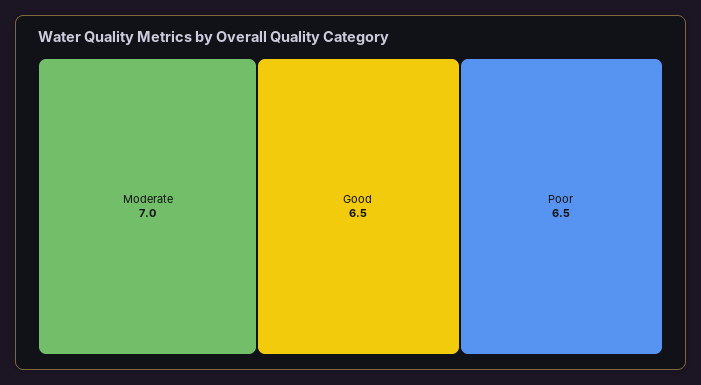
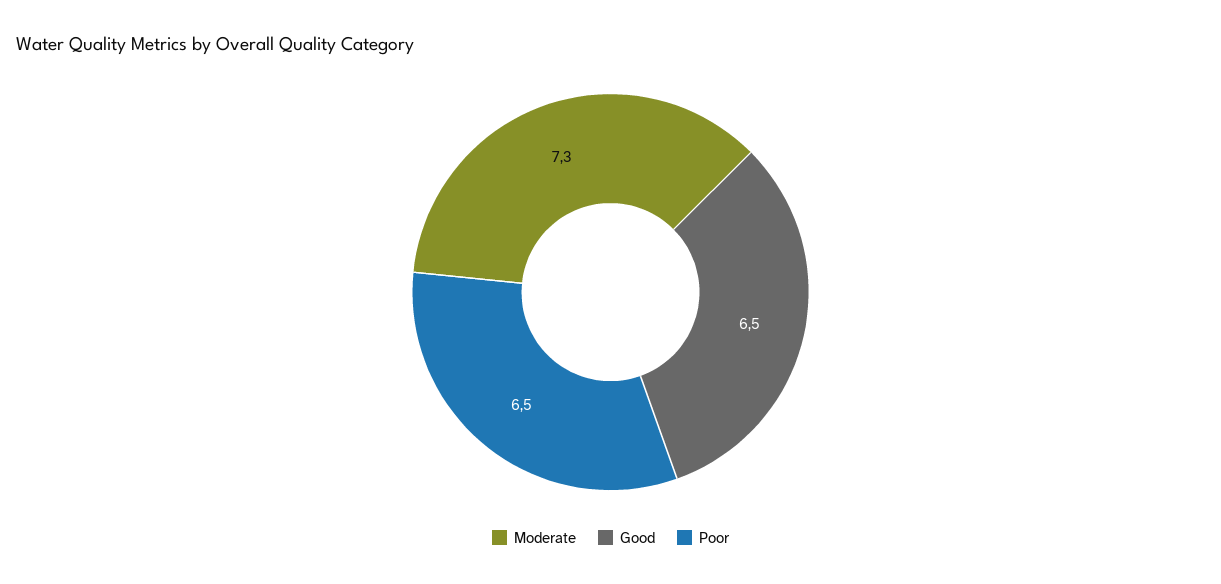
Moderate: 7 -> 7.3

